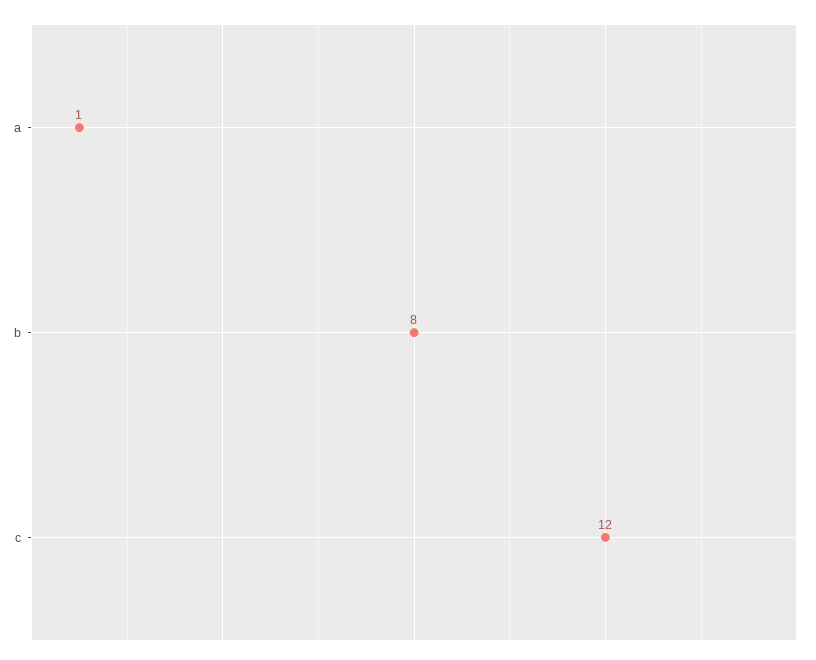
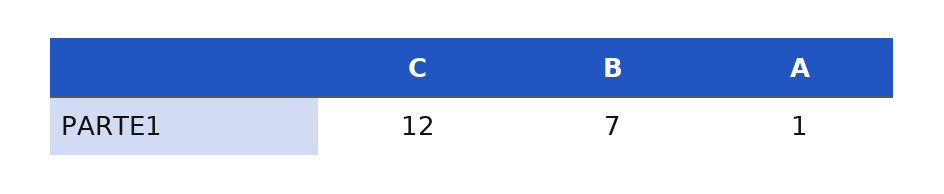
b: 8 -> 7

